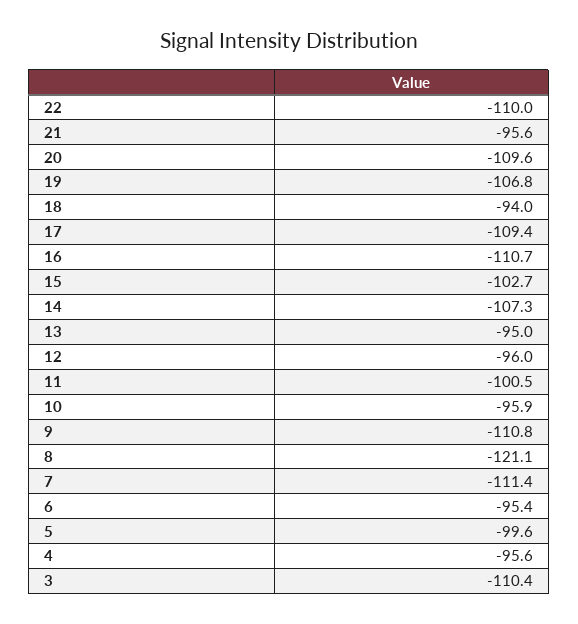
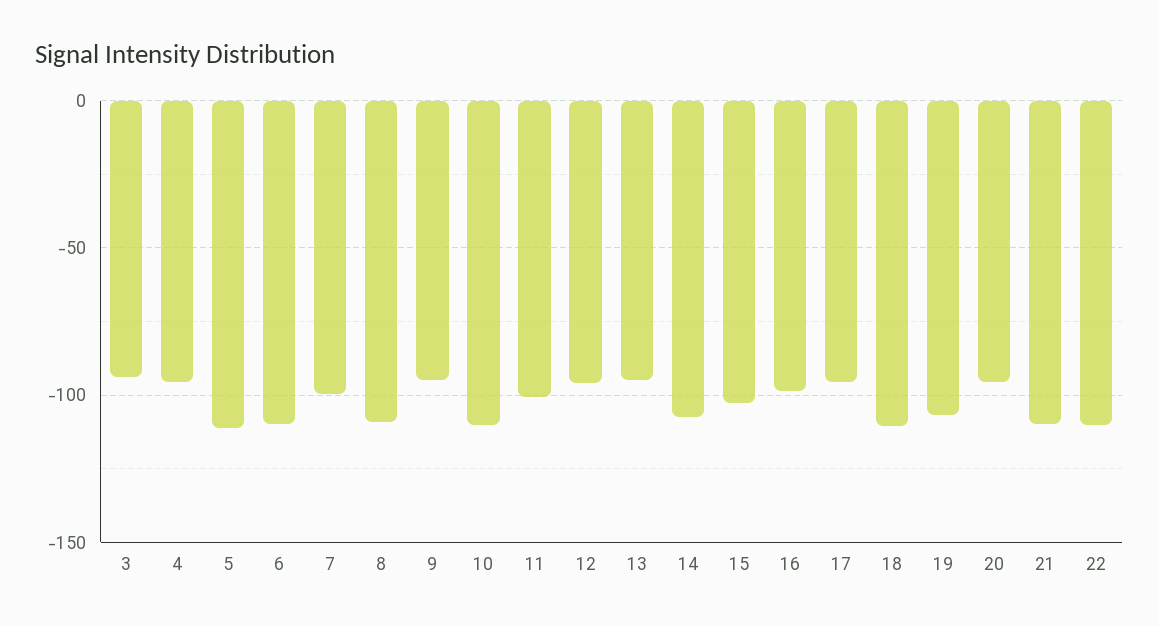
21: -95.6 -> -110
20: -109.6 -> -95
18: -94 -> -110
17: -109.4 -> -95
16: -110.7 -> -100
10: -95.9 -> -110
9: -110.8 -> -95
8: -121.1 -> -110
7: -111.4 -> -100
6: -95.4 -> -110
5: -99.6 -> -110
3: -110.4 -> -95

